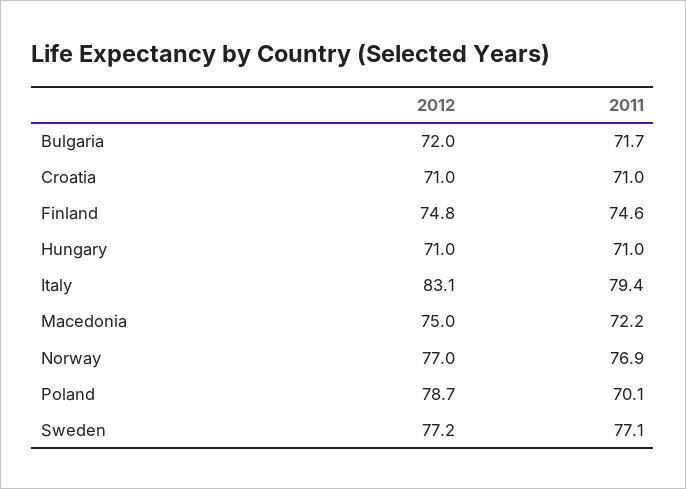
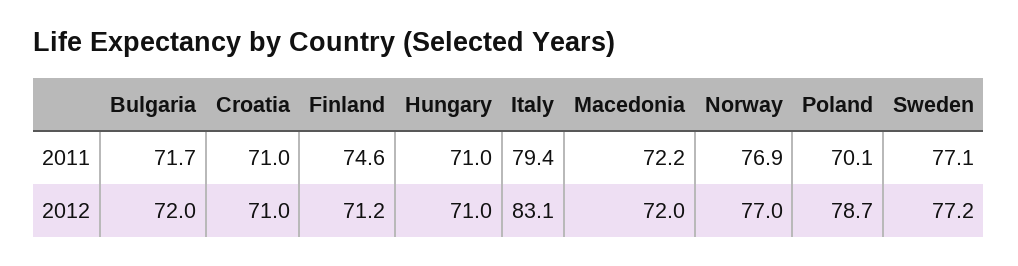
2012, Finland: 74.8 -> 71.2
2012, Macedonia: 75 -> 72

